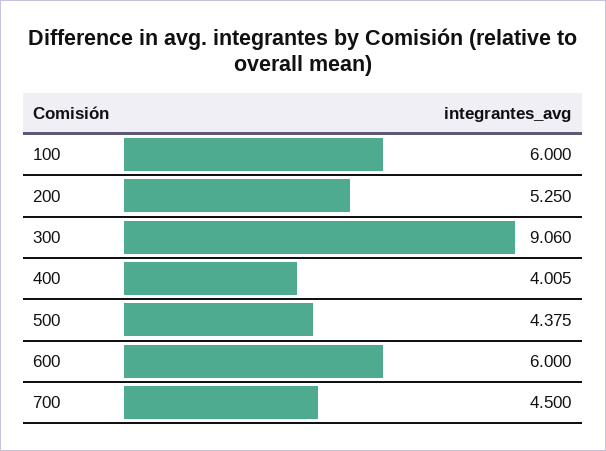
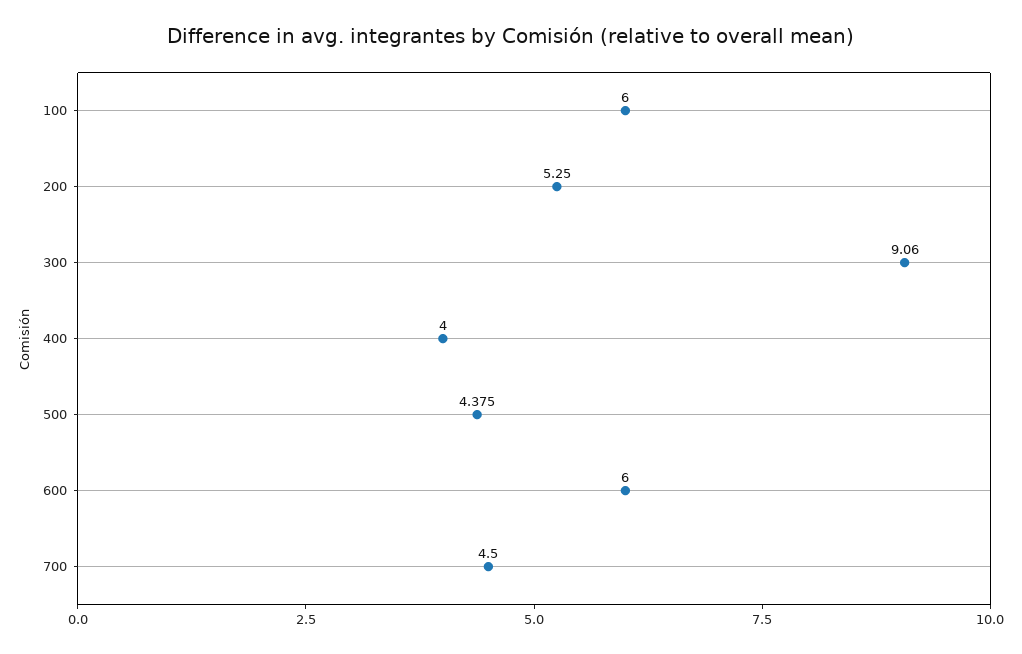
400: 4.005 -> 4

